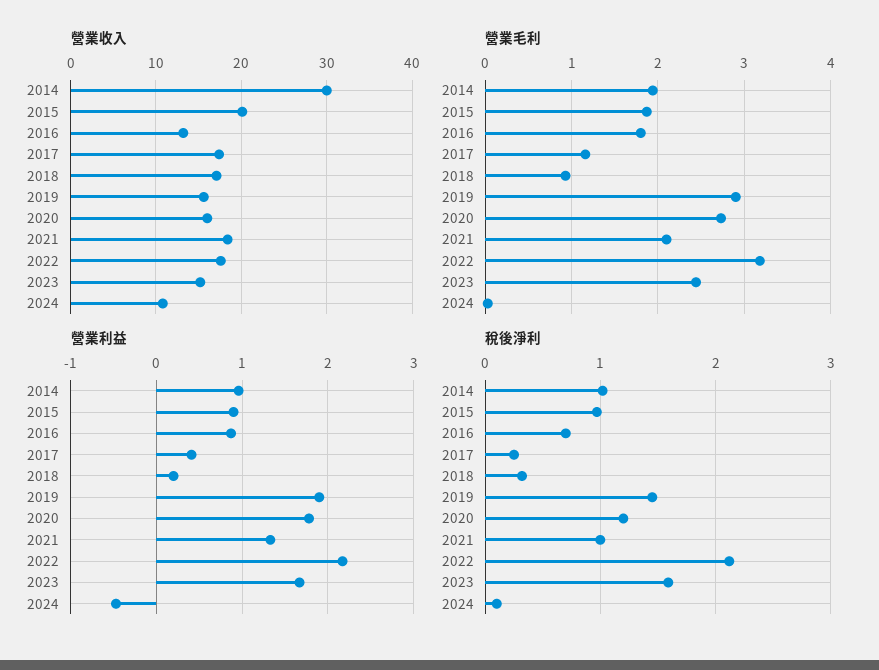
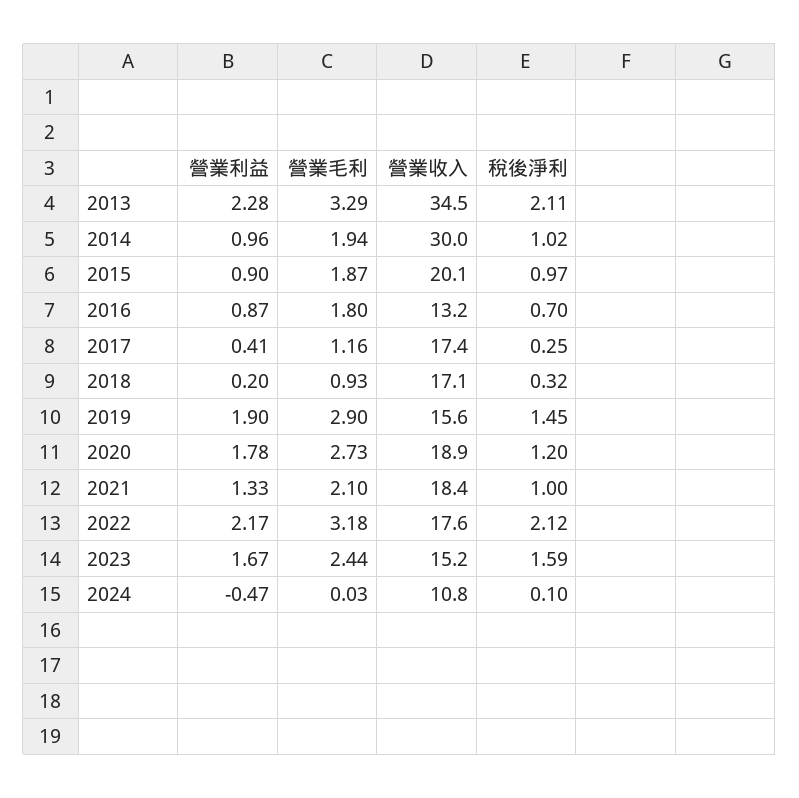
營業收入, 2020: 16 -> 18.9
營業利益, 2013: none -> 2.28
營業毛利, 2013: none -> 3.29
營業收入, 2013: none -> 34.5
稅後淨利, 2013: none -> 2.11

